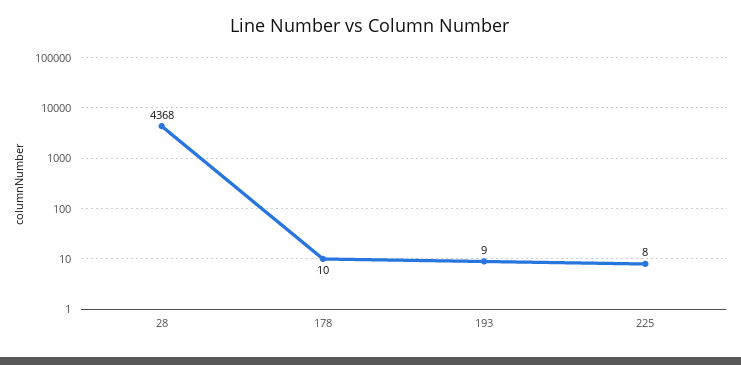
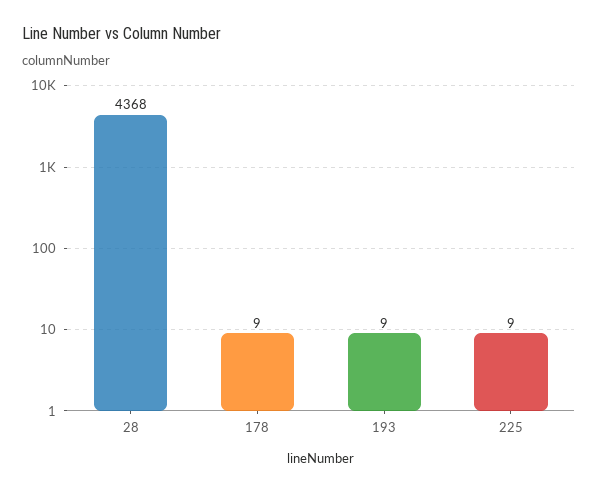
178: 10 -> 9
225: 8 -> 9

